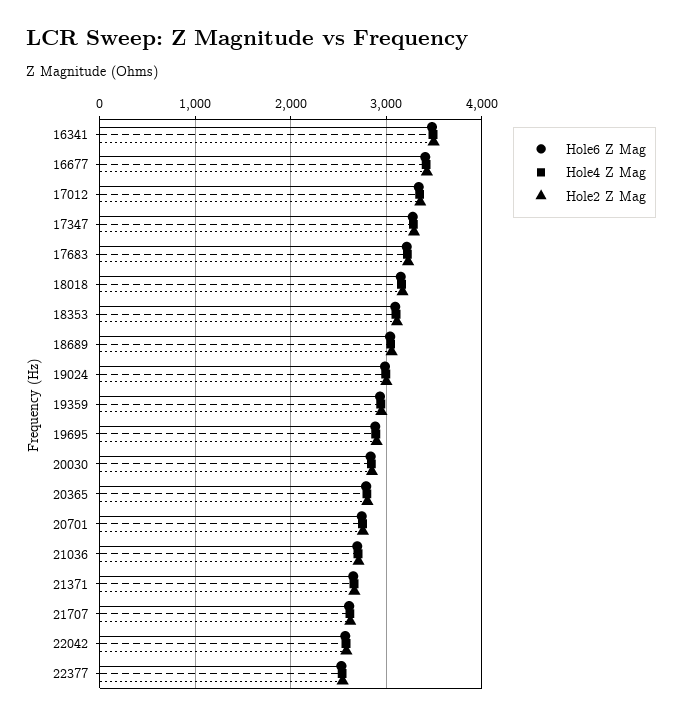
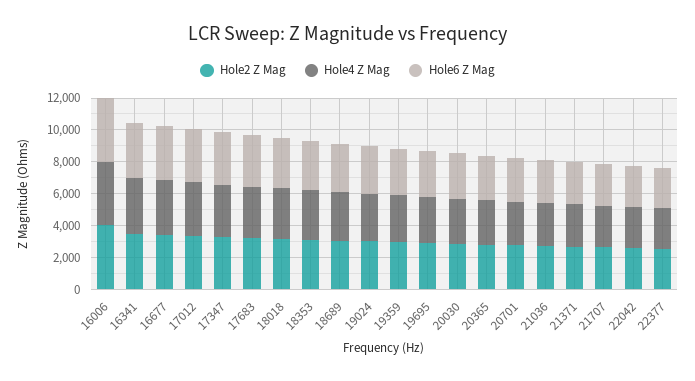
Hole2 Z Mag, 16006: none -> 4000
Hole4 Z Mag, 16006: none -> 4000
Hole6 Z Mag, 16006: none -> 4000

